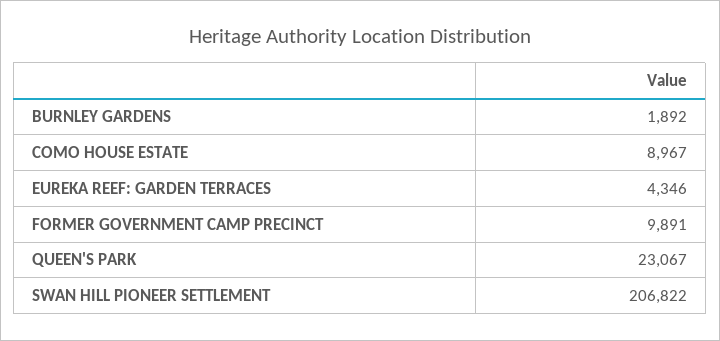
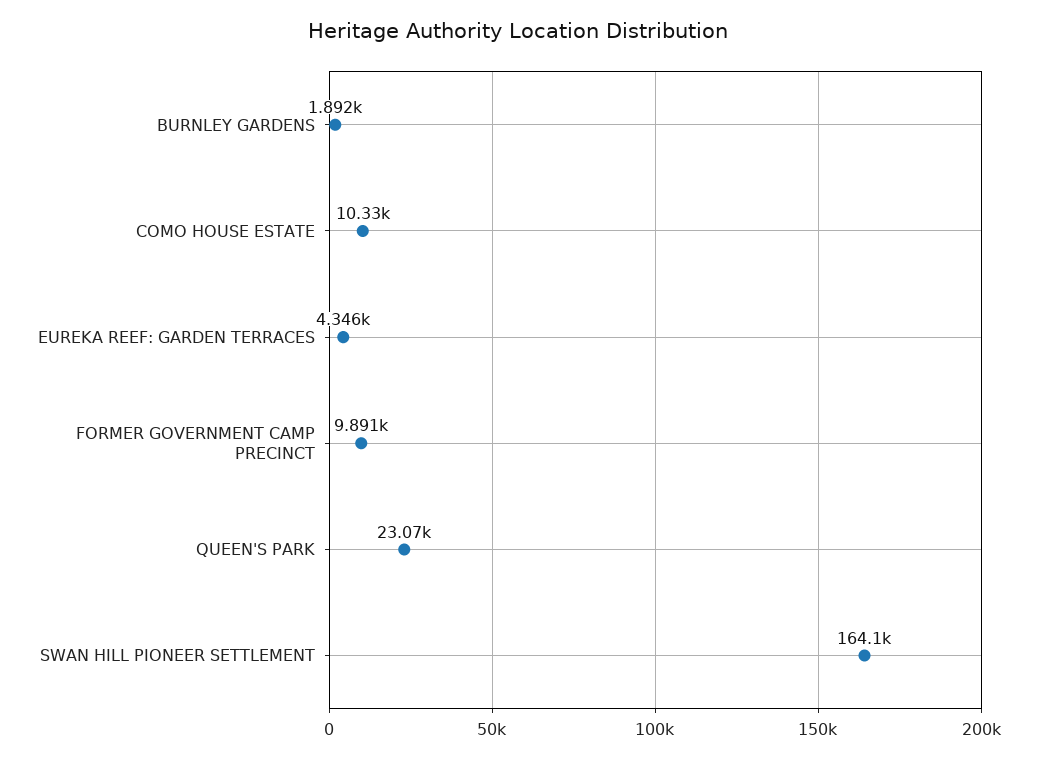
COMO HOUSE ESTATE: 8967 -> 10330
SWAN HILL PIONEER SETTLEMENT: 206822 -> 164100

